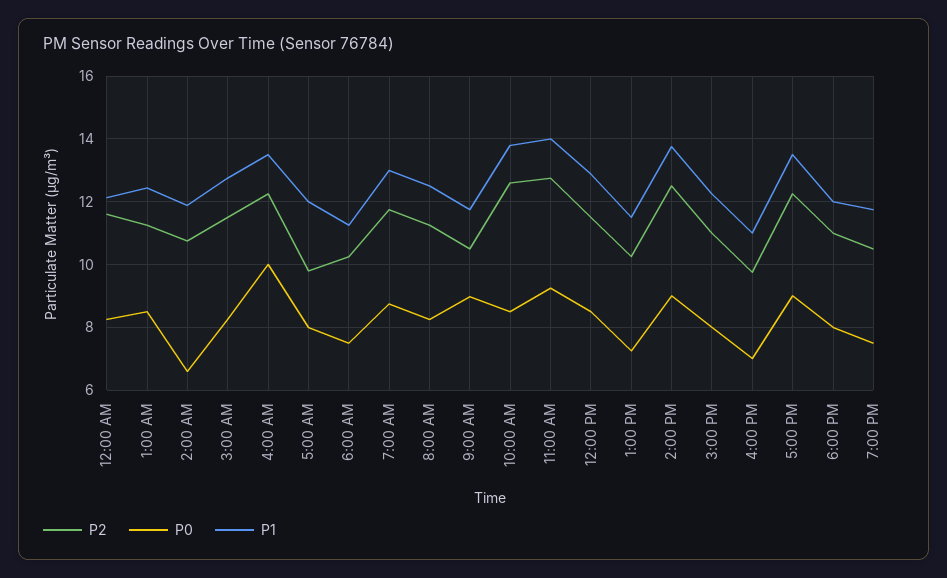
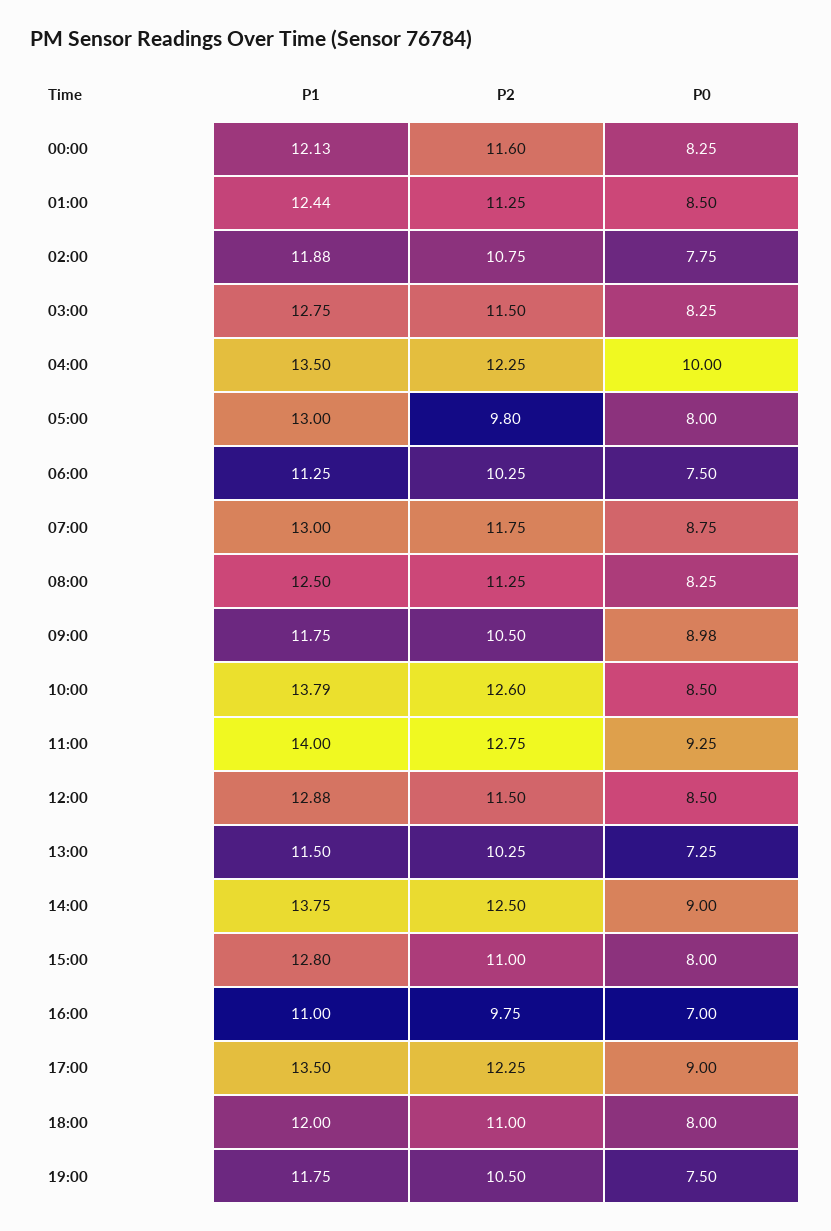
P0, 2:00 AM: 6.6 -> 7.75
P1, 5:00 AM: 12 -> 13
P1, 3:00 PM: 12.2 -> 12.8

